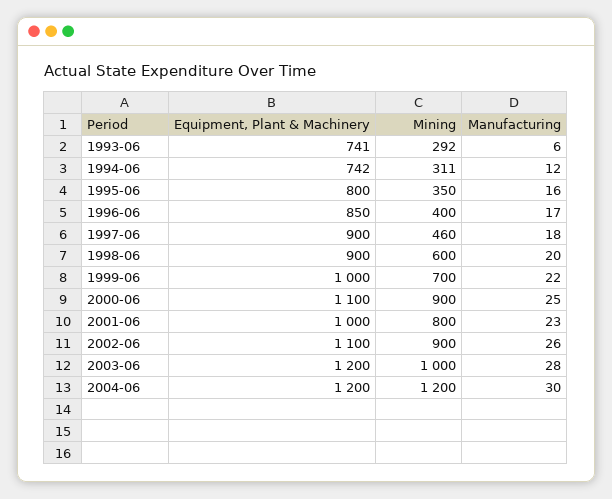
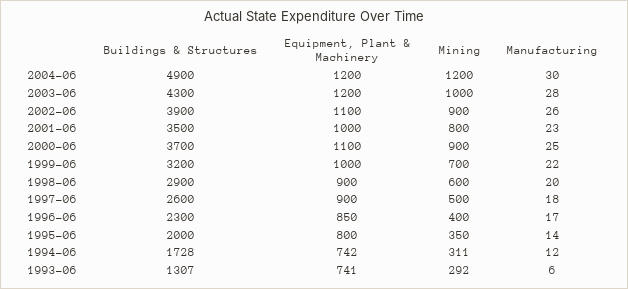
Manufacturing, 1995-06: 16 -> 14
Mining, 1997-06: 460 -> 500
Buildings & Structures, 2004-06: none -> 4900
Buildings & Structures, 2003-06: none -> 4300
Buildings & Structures, 2002-06: none -> 3900
Buildings & Structures, 2001-06: none -> 3500
Buildings & Structures, 2000-06: none -> 3700
Buildings & Structures, 1999-06: none -> 3200
Buildings & Structures, 1998-06: none -> 2900
Buildings & Structures, 1997-06: none -> 2600
Buildings & Structures, 1996-06: none -> 2300
Buildings & Structures, 1995-06: none -> 2000
Buildings & Structures, 1994-06: none -> 1728
Buildings & Structures, 1993-06: none -> 1307

